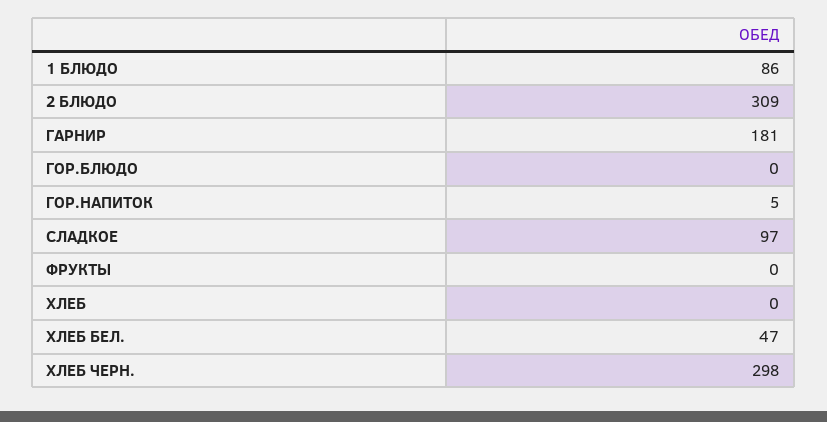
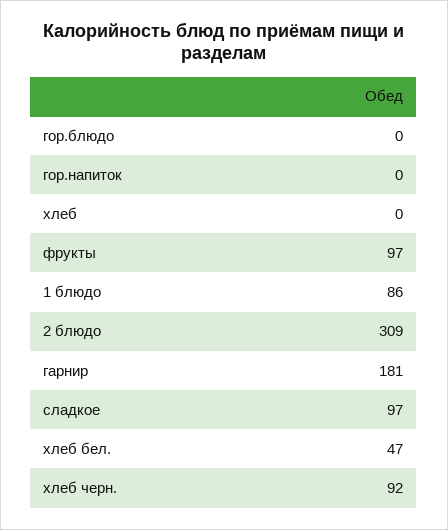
ГОР.НАПИТОК: 5 -> 0
ФРУКТЫ: 0 -> 97
ХЛЕБ ЧЕРН.: 298 -> 92

